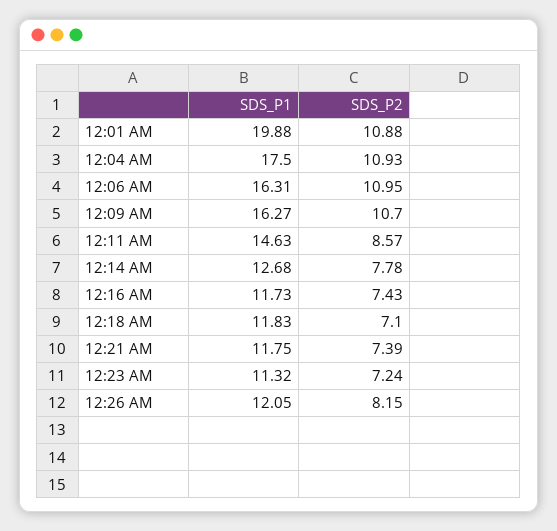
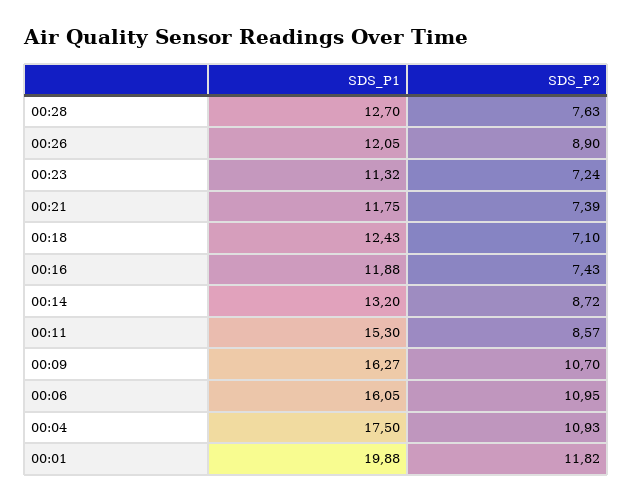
SDS_P2, 12:01 AM: 10.88 -> 11.82
SDS_P1, 12:06 AM: 16.31 -> 16.05
SDS_P1, 12:11 AM: 14.63 -> 15.3
SDS_P1, 12:14 AM: 12.68 -> 13.2
SDS_P2, 12:14 AM: 7.78 -> 8.72
SDS_P1, 12:16 AM: 11.73 -> 11.88
SDS_P1, 12:18 AM: 11.83 -> 12.43
SDS_P2, 12:26 AM: 8.15 -> 8.9
SDS_P1, 00:28: none -> 12.7
SDS_P2, 00:28: none -> 7.63

